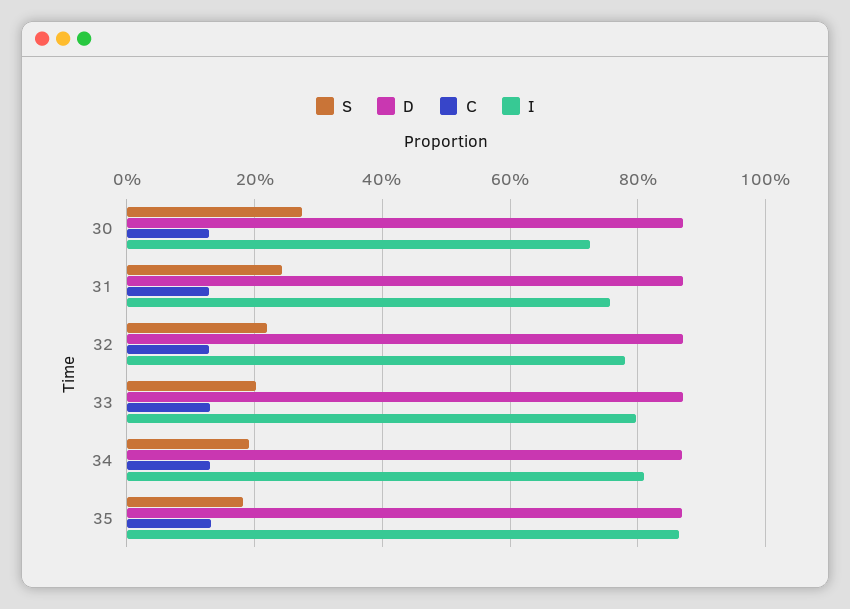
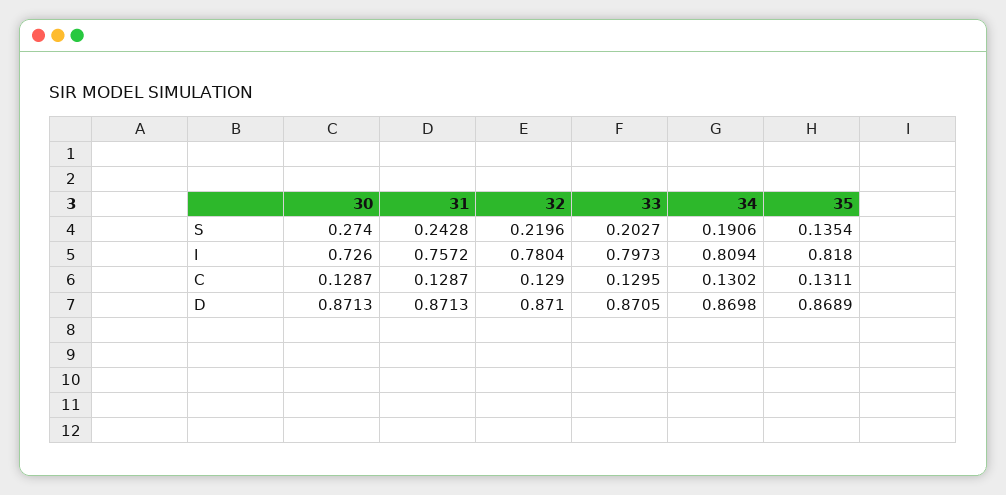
S, 35: 0.18 -> 0.1354
I, 35: 0.86 -> 0.818

